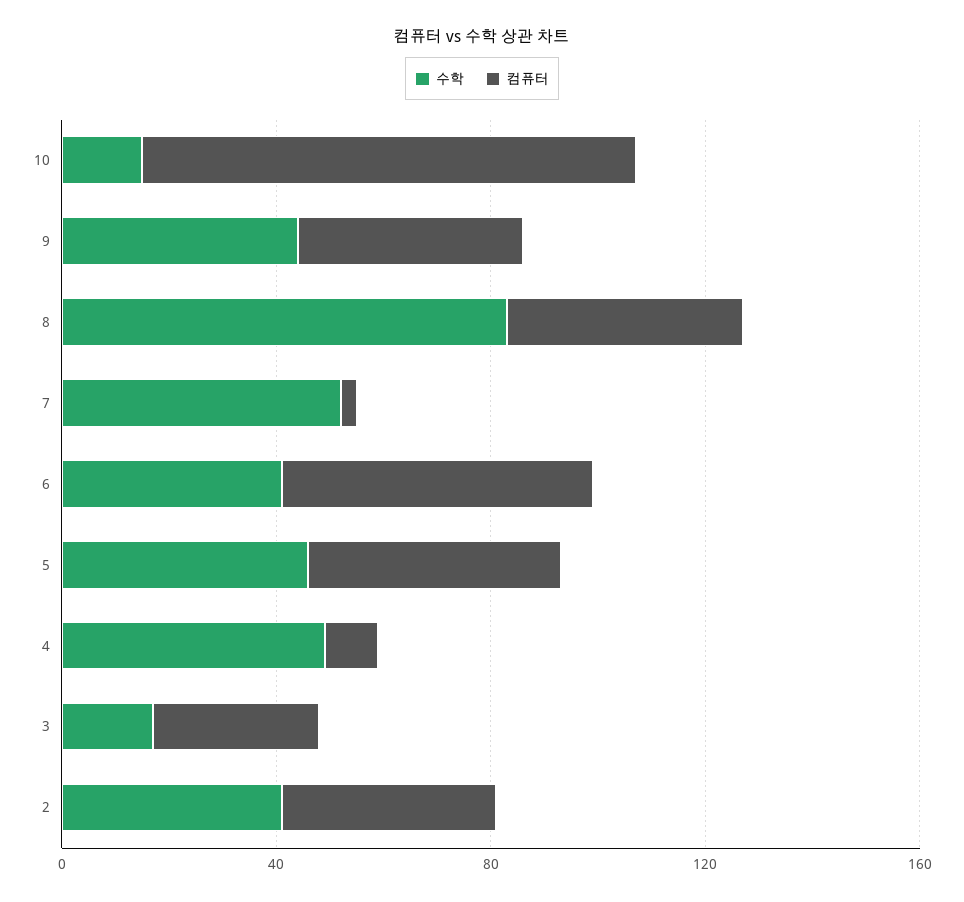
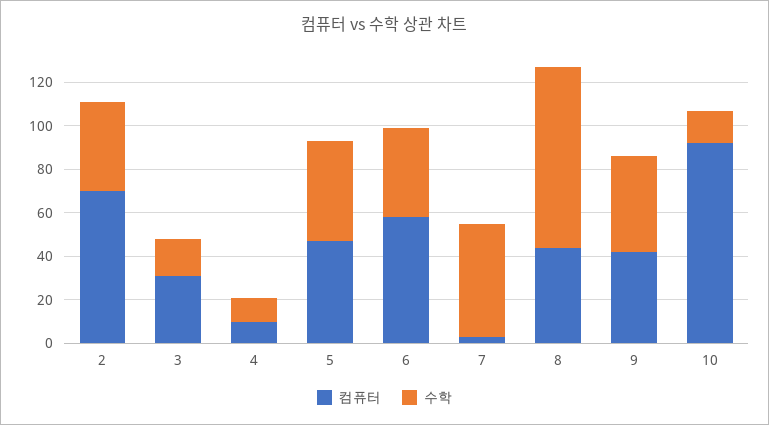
수학, 4: 50 -> 10
컴퓨터, 2: 40 -> 70

